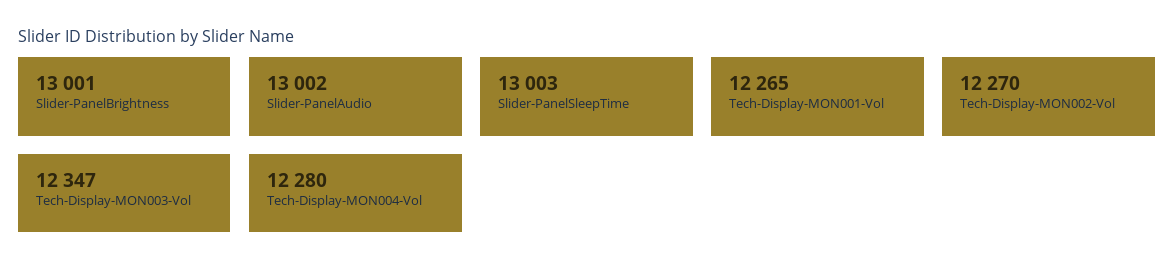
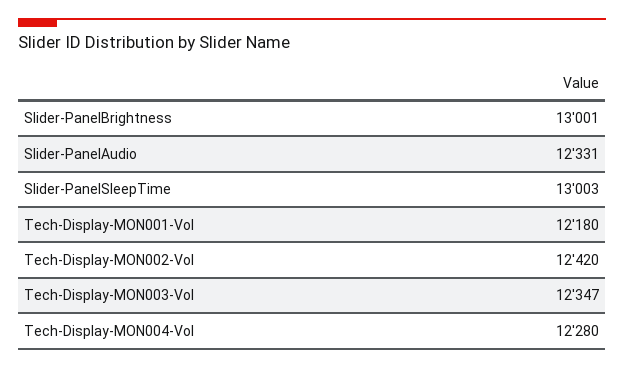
Slider-PanelAudio: 13002 -> 12331
Tech-Display-MON001-Vol: 12265 -> 12180
Tech-Display-MON002-Vol: 12270 -> 12420

